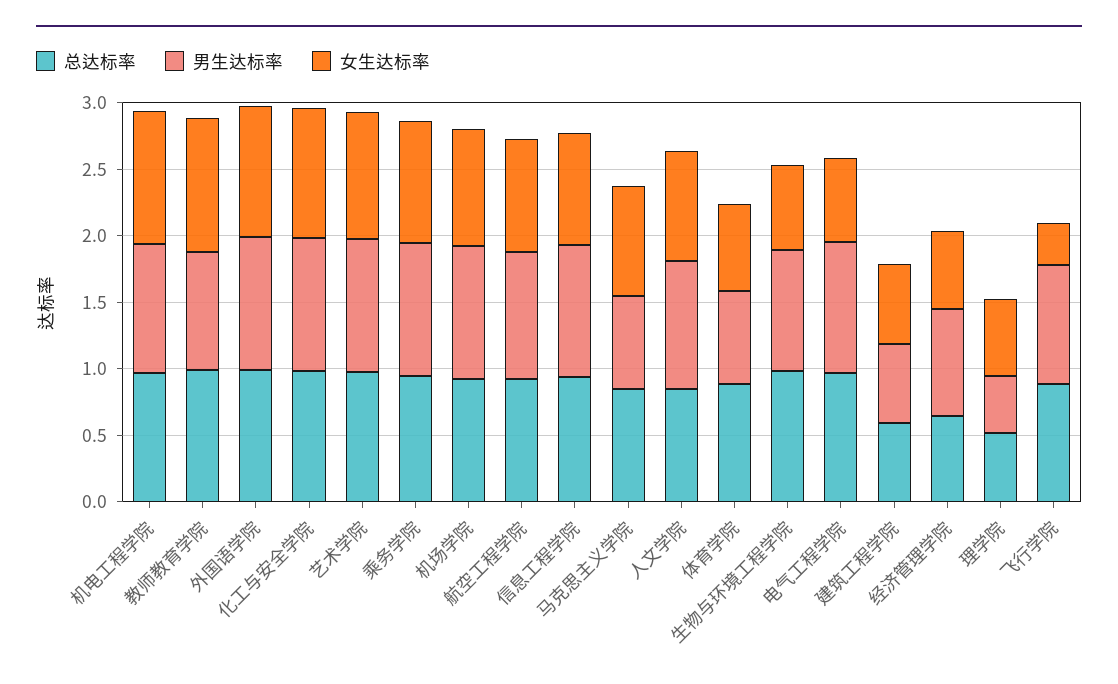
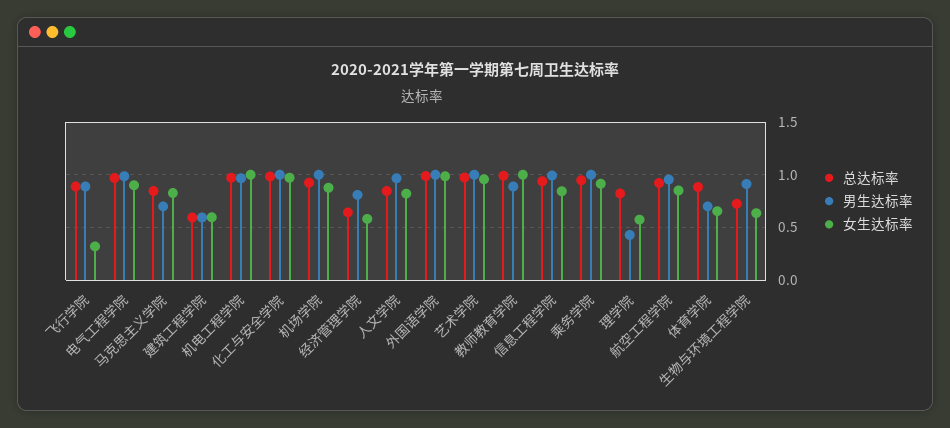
总达标率, 生物与环境工程学院: 1 -> 0.7
女生达标率, 电气工程学院: 0.6 -> 0.9
总达标率, 理学院: 0.5 -> 0.8

